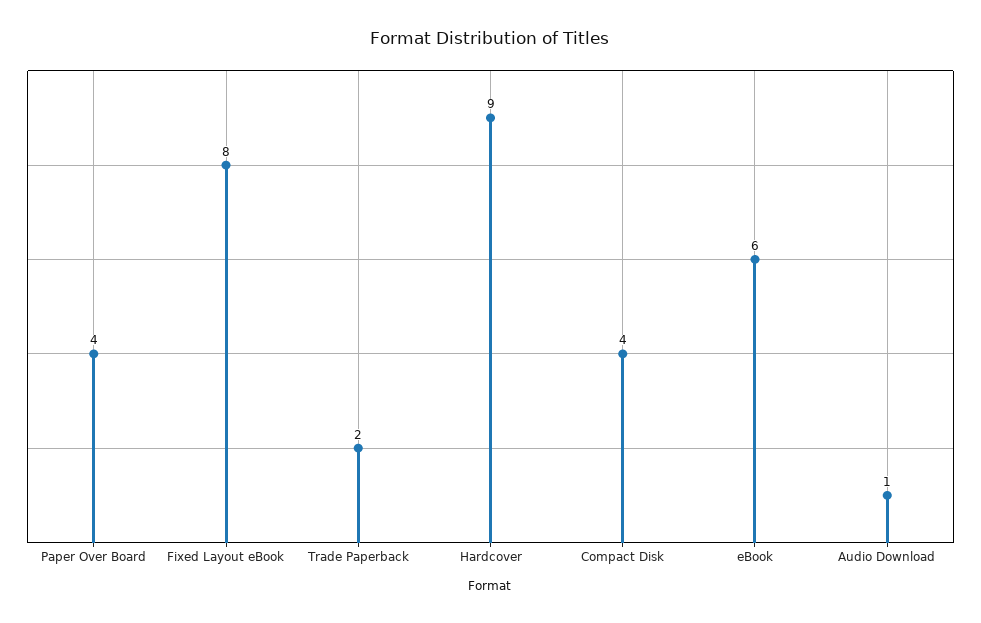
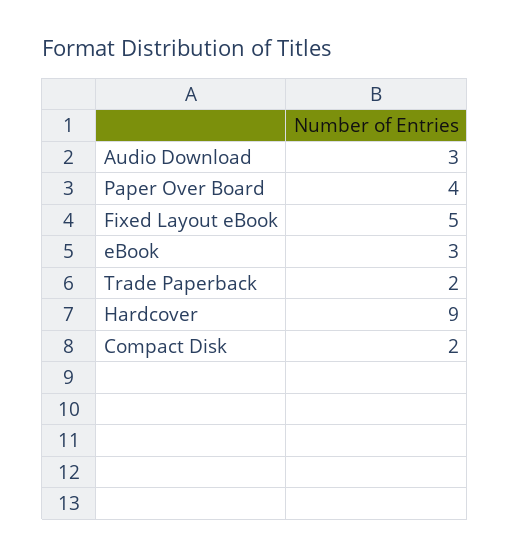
Fixed Layout eBook: 8 -> 5
Compact Disk: 4 -> 2
eBook: 6 -> 3
Audio Download: 1 -> 3

